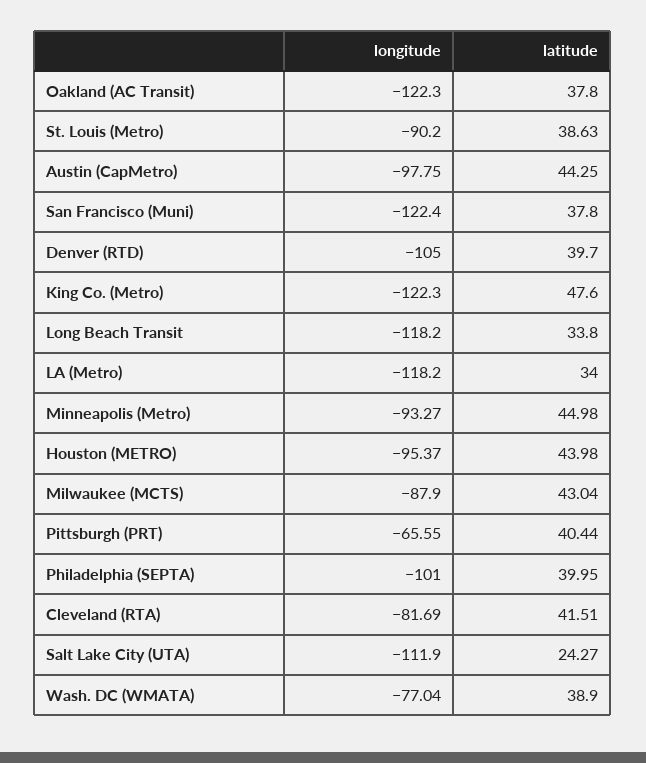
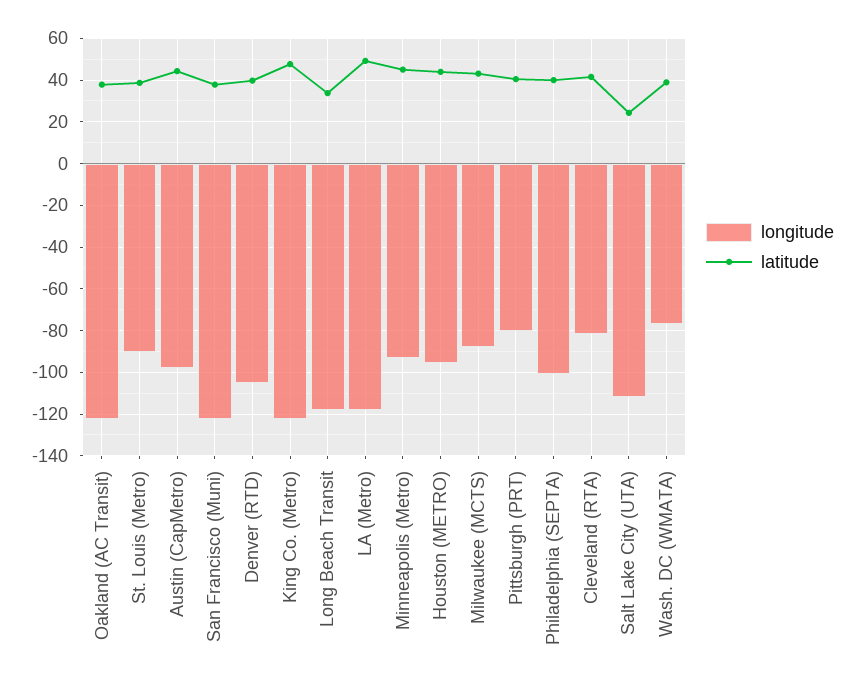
latitude, LA (Metro): 34 -> 50
longitude, Pittsburgh (PRT): -65.55 -> -80

